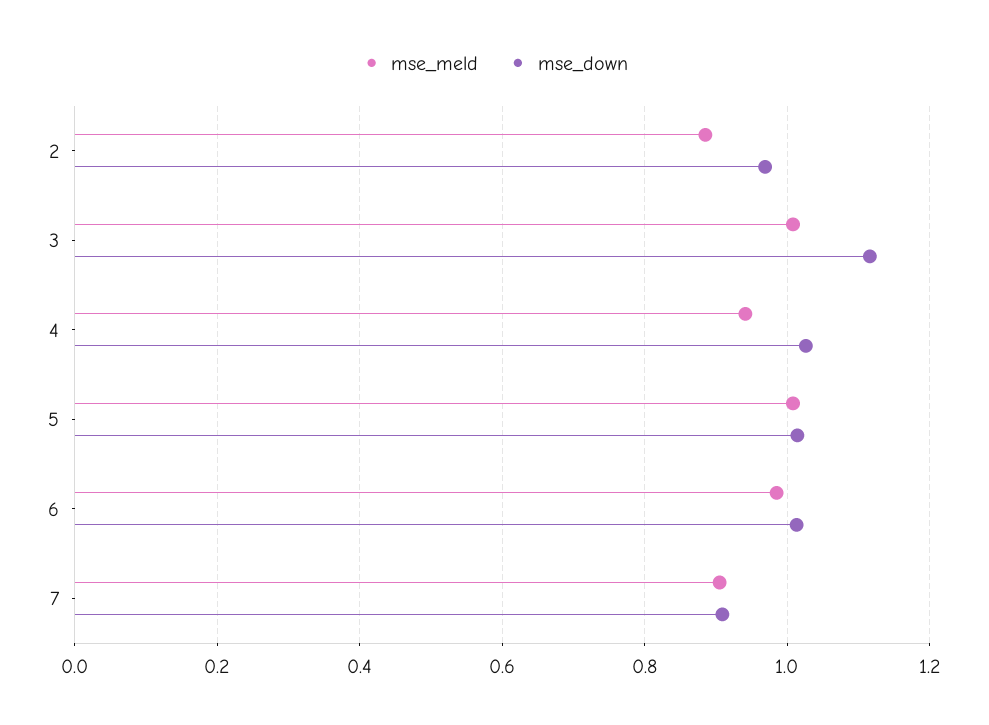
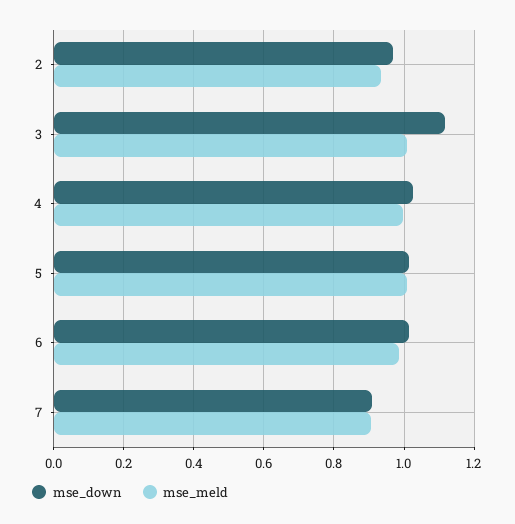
mse_meld, 2: 0.88 -> 0.94
mse_meld, 4: 0.94 -> 1

